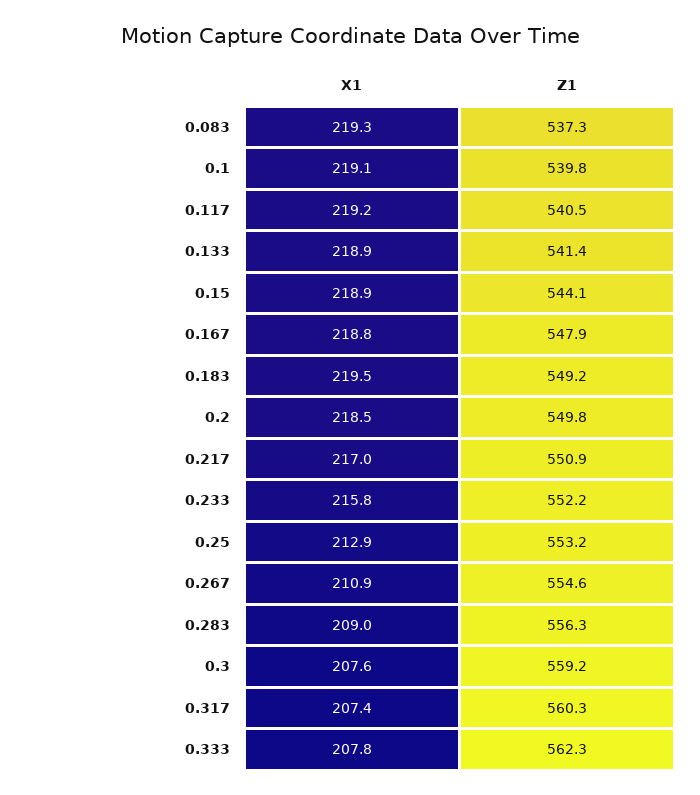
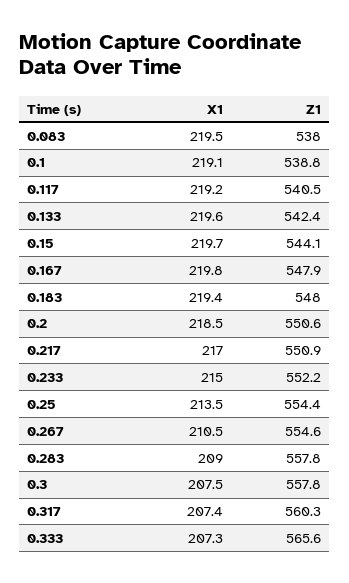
X1, 0.083: 219.3 -> 219.5
Z1, 0.083: 537.3 -> 538
Z1, 0.1: 539.8 -> 538.8
X1, 0.133: 218.9 -> 219.6
Z1, 0.133: 541.4 -> 542.4
X1, 0.15: 218.9 -> 219.7
X1, 0.167: 218.8 -> 219.8
X1, 0.183: 219.5 -> 219.4
Z1, 0.183: 549.2 -> 548
Z1, 0.2: 549.8 -> 550.6
X1, 0.233: 215.8 -> 215
X1, 0.25: 212.9 -> 213.5
Z1, 0.25: 553.2 -> 554.4
X1, 0.267: 210.9 -> 210.5
Z1, 0.283: 556.3 -> 557.8
X1, 0.3: 207.6 -> 207.5
Z1, 0.3: 559.2 -> 557.8
X1, 0.333: 207.8 -> 207.3
Z1, 0.333: 562.3 -> 565.6

